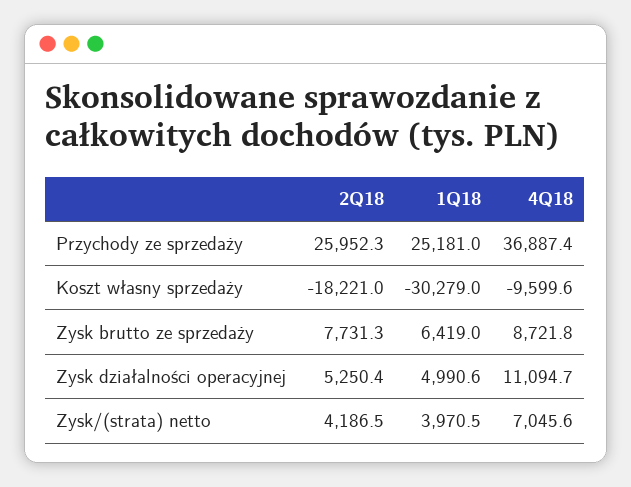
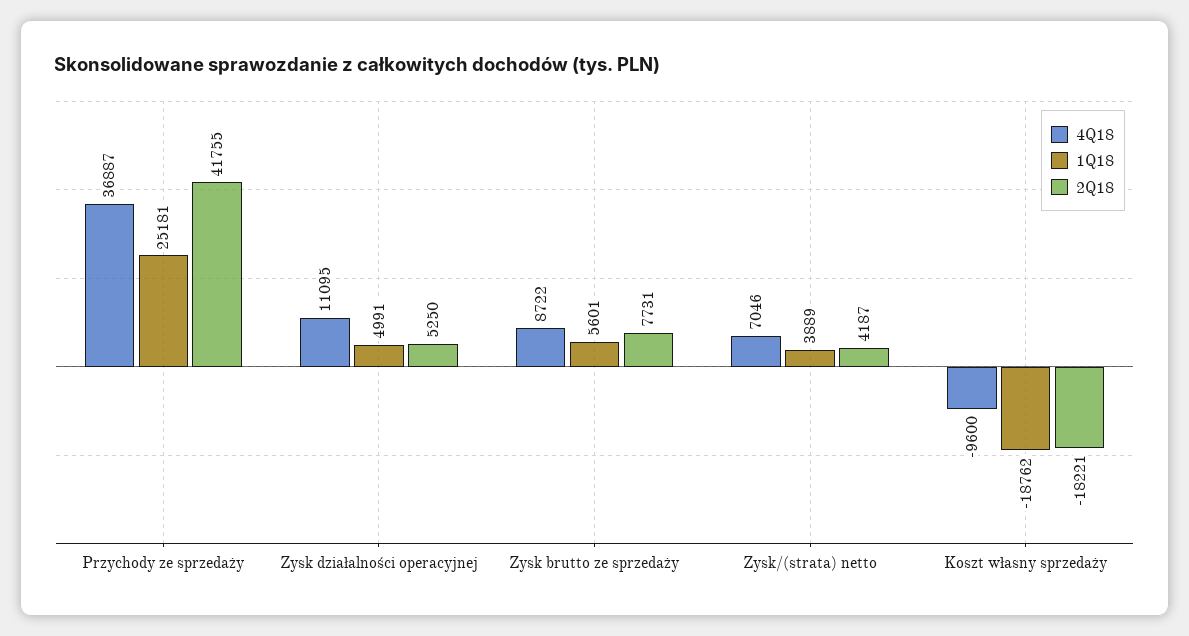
2Q18, Przychody ze sprzedaży: 25952.3 -> 41755
1Q18, Koszt własny sprzedaży: -30279 -> -18762
1Q18, Zysk brutto ze sprzedaży: 6419 -> 5601
1Q18, Zysk/(strata) netto: 3970.5 -> 3889

